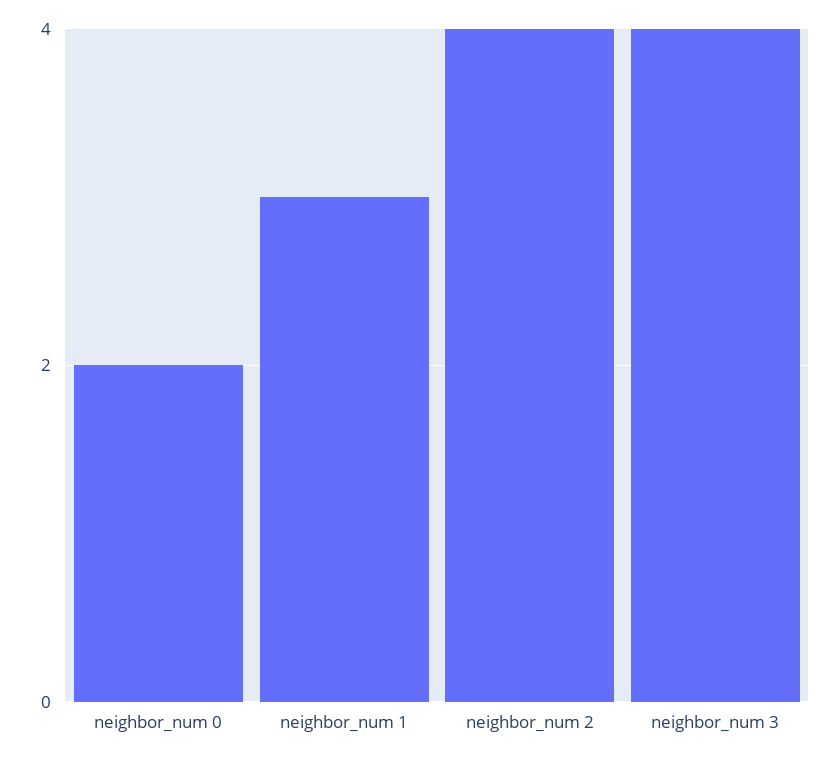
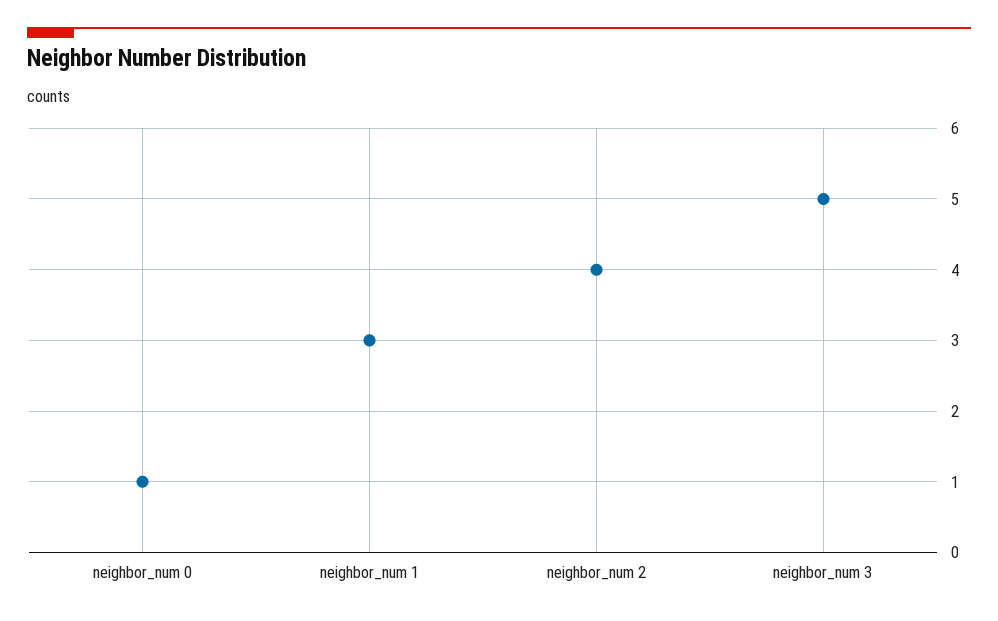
neighbor_num 0: 2 -> 1
neighbor_num 3: 4 -> 5

